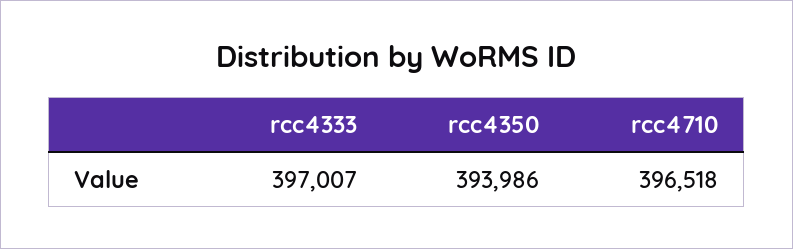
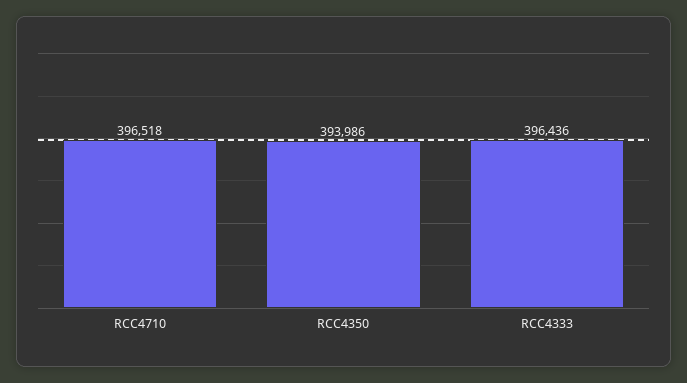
rcc4333: 397007 -> 396436

